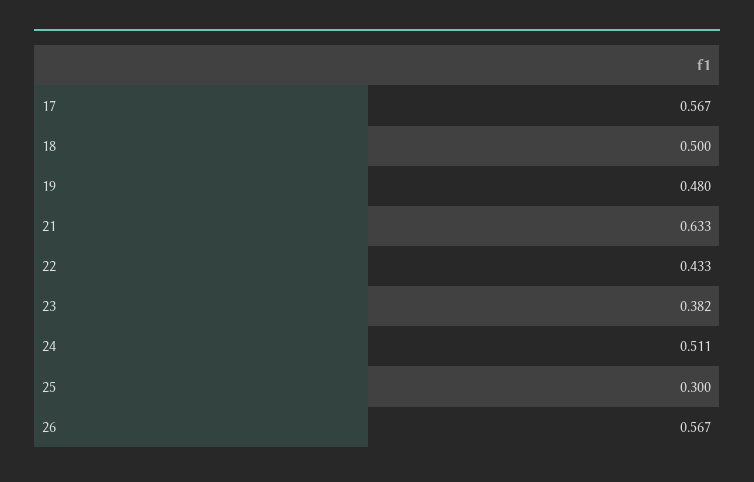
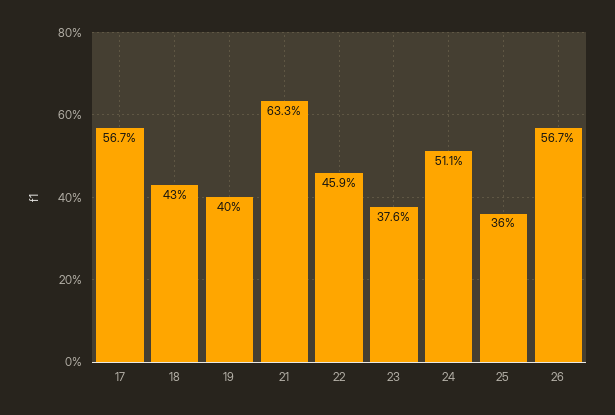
18: 0.5 -> 0.43
19: 0.48 -> 0.4
22: 0.433 -> 0.459
23: 0.382 -> 0.376
25: 0.3 -> 0.36

